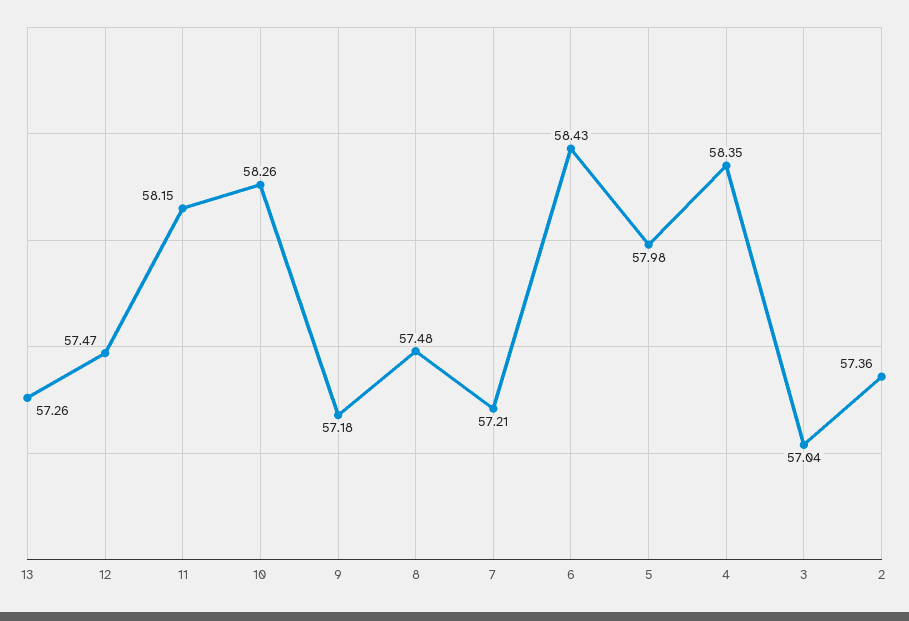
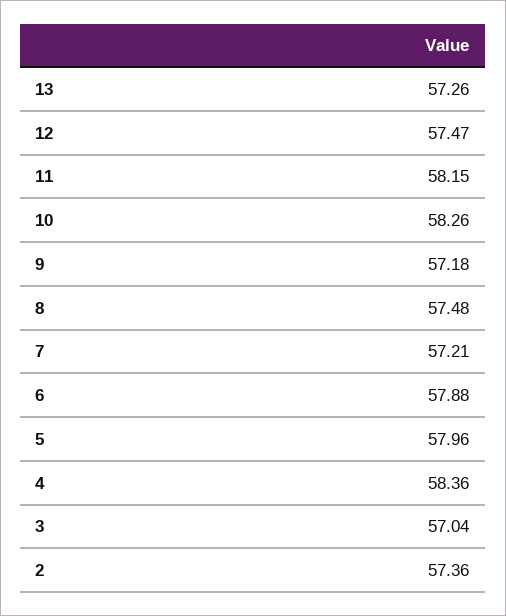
6: 58.43 -> 57.88
5: 57.98 -> 57.96
4: 58.35 -> 58.36

